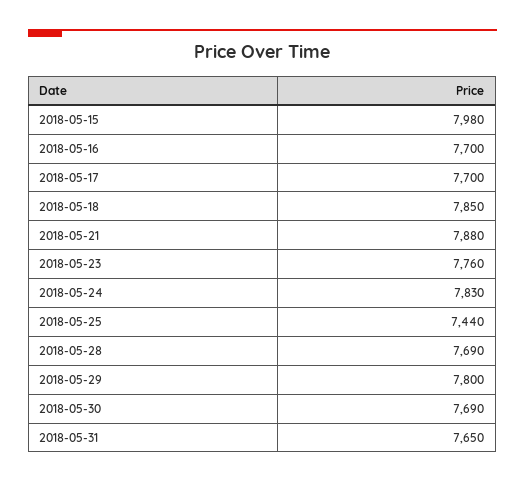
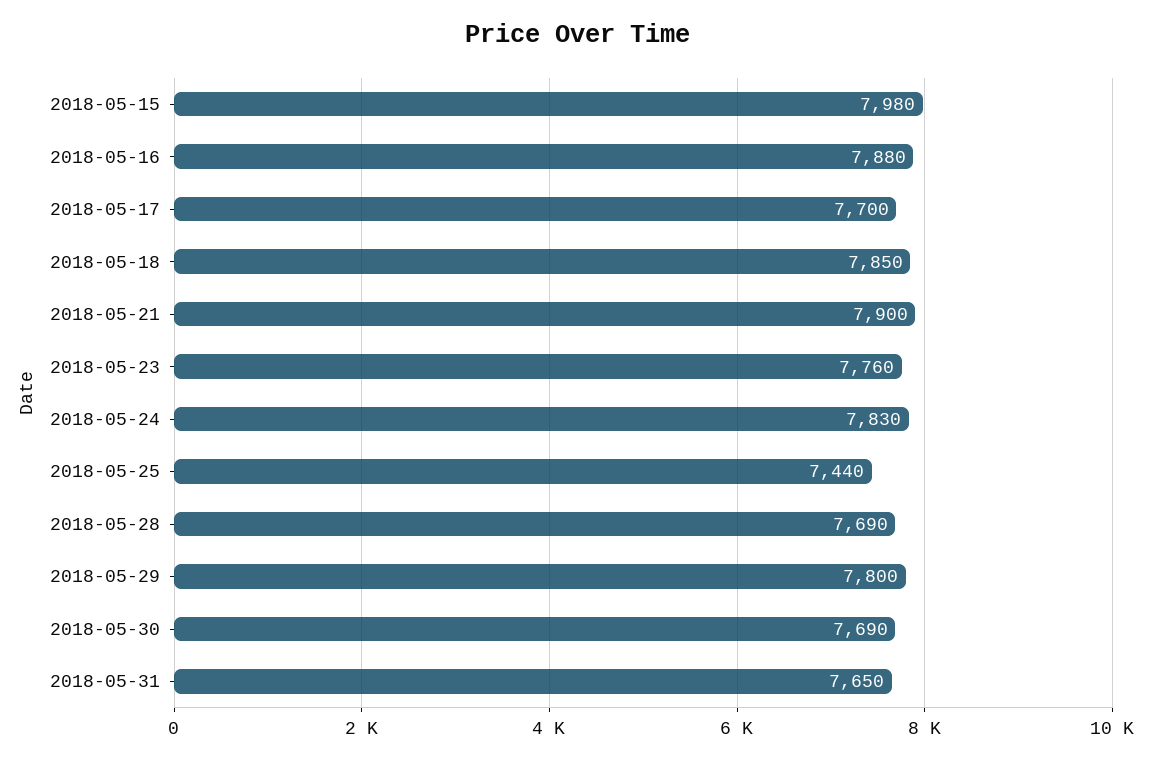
2018-05-16: 7700 -> 7880
2018-05-21: 7880 -> 7900

